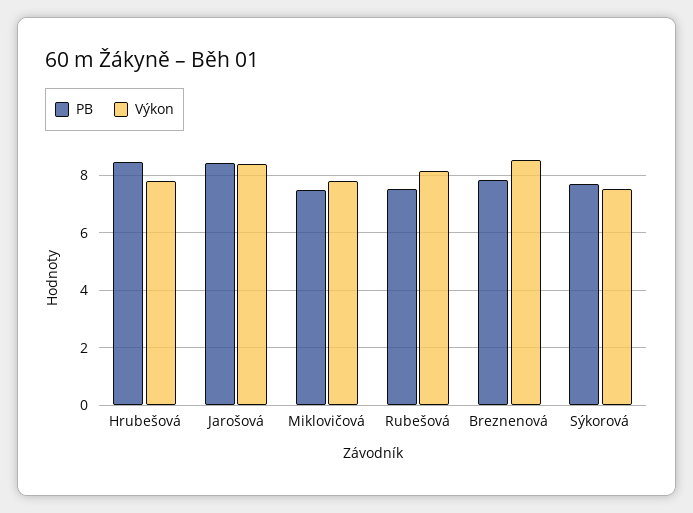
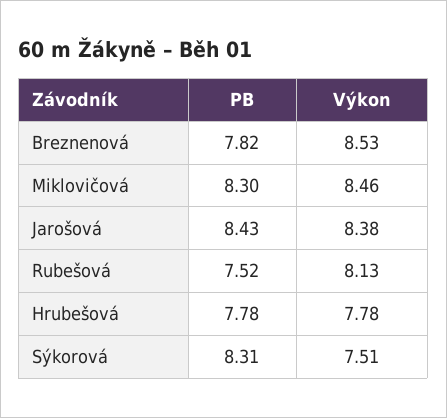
PB, Hrubešová: 8.5 -> 7.78
PB, Miklovičová: 7.5 -> 8.3
Výkon, Miklovičová: 7.75 -> 8.46
PB, Sýkorová: 7.75 -> 8.31

